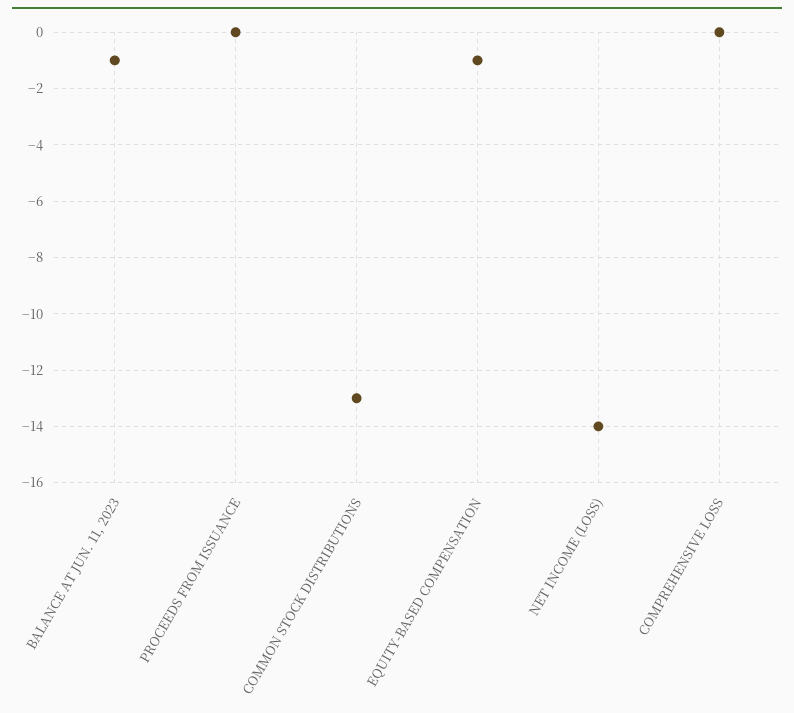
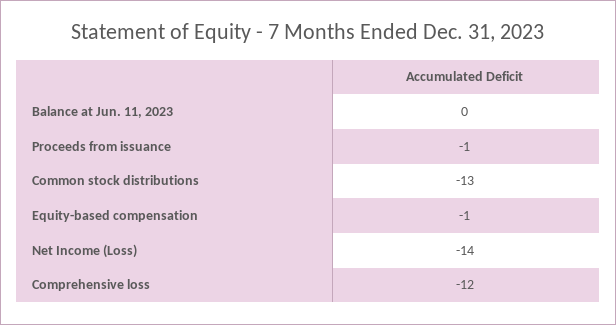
BALANCE AT JUN. 11, 2023: -1 -> 0
PROCEEDS FROM ISSUANCE: 0 -> -1
COMPREHENSIVE LOSS: 0 -> -12

